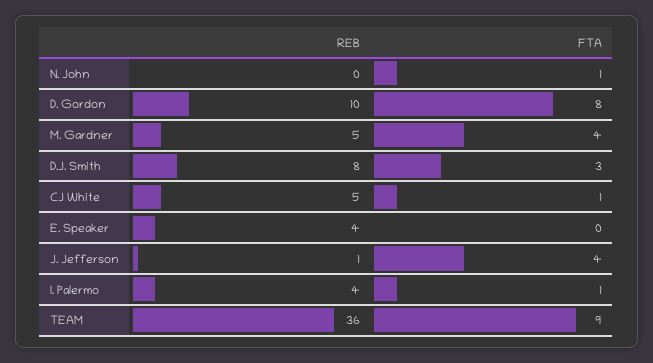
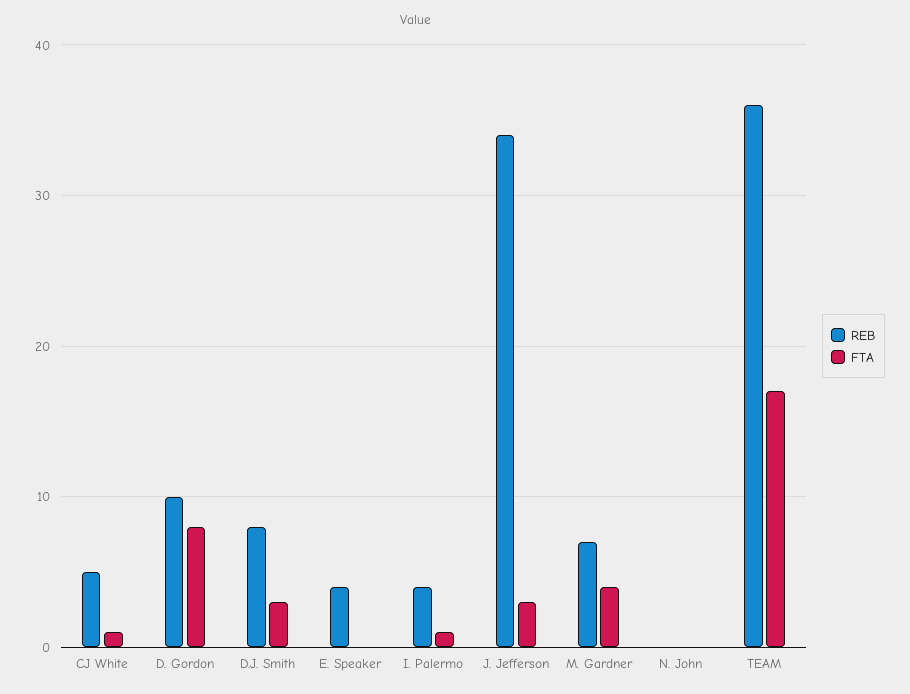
FTA, N. John: 1 -> 0
REB, M. Gardner: 5 -> 7
REB, J. Jefferson: 1 -> 34
FTA, J. Jefferson: 4 -> 3
FTA, TEAM: 9 -> 17

